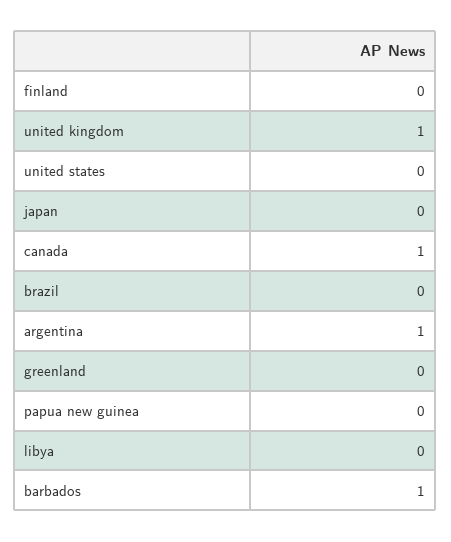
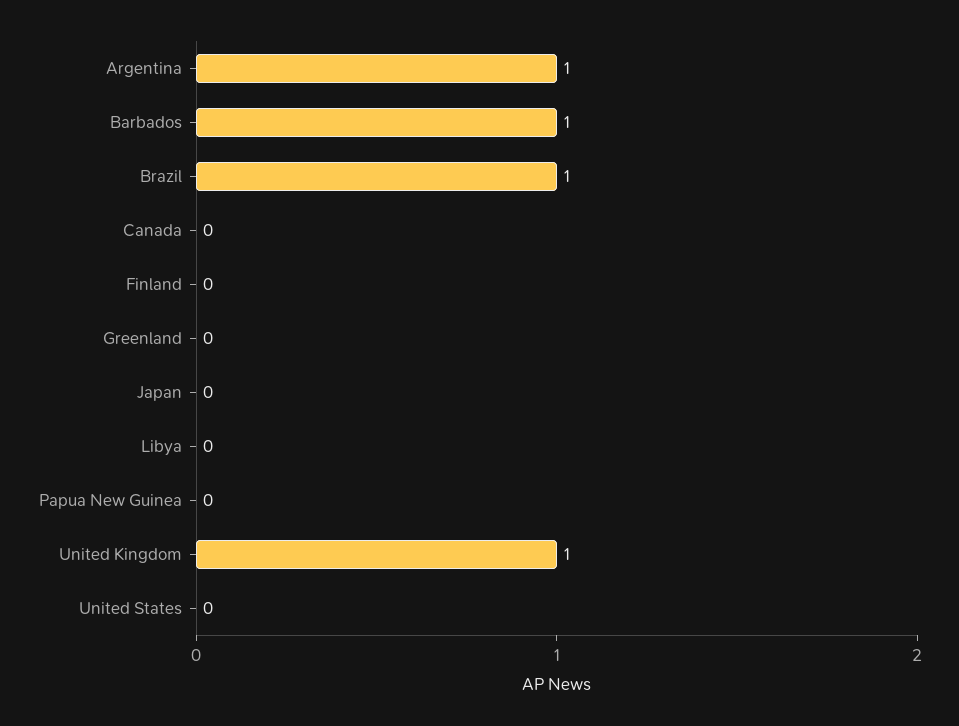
canada: 1 -> 0
brazil: 0 -> 1

